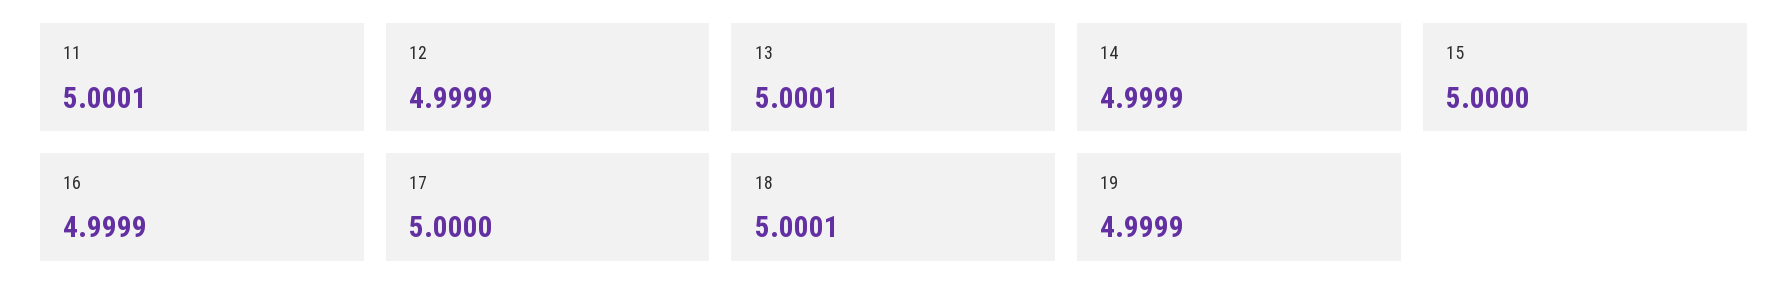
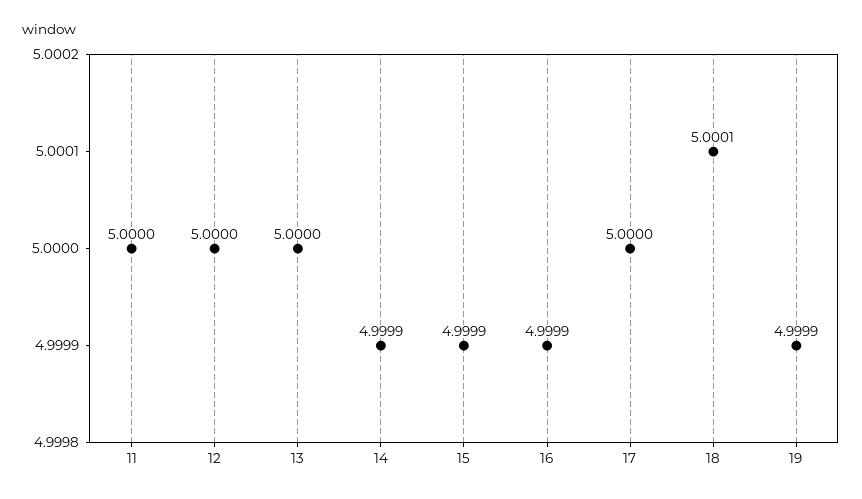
11: 5.0001 -> 5
12: 4.9999 -> 5
13: 5.0001 -> 5
15: 5 -> 4.9999

